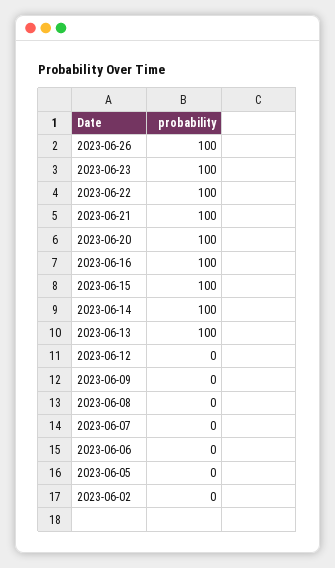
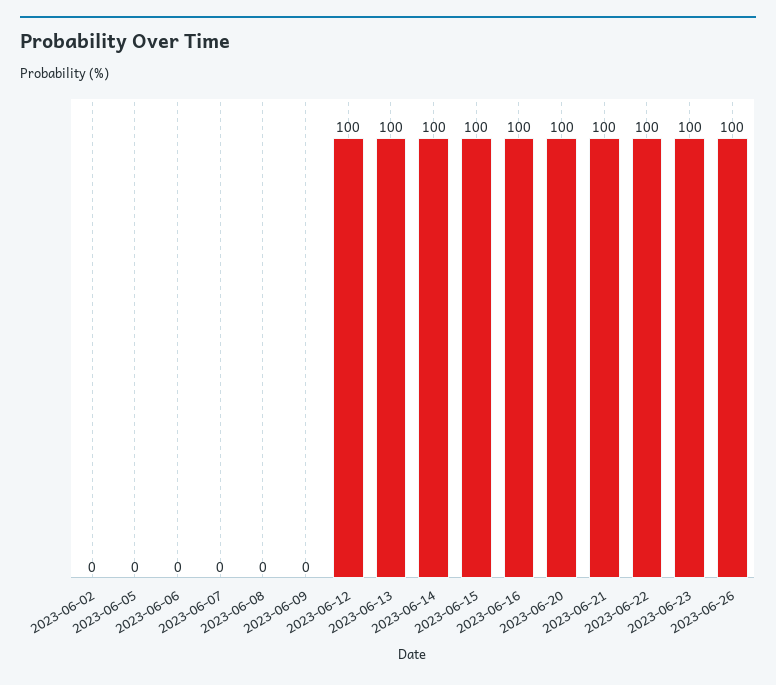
2023-06-12: 0 -> 100

